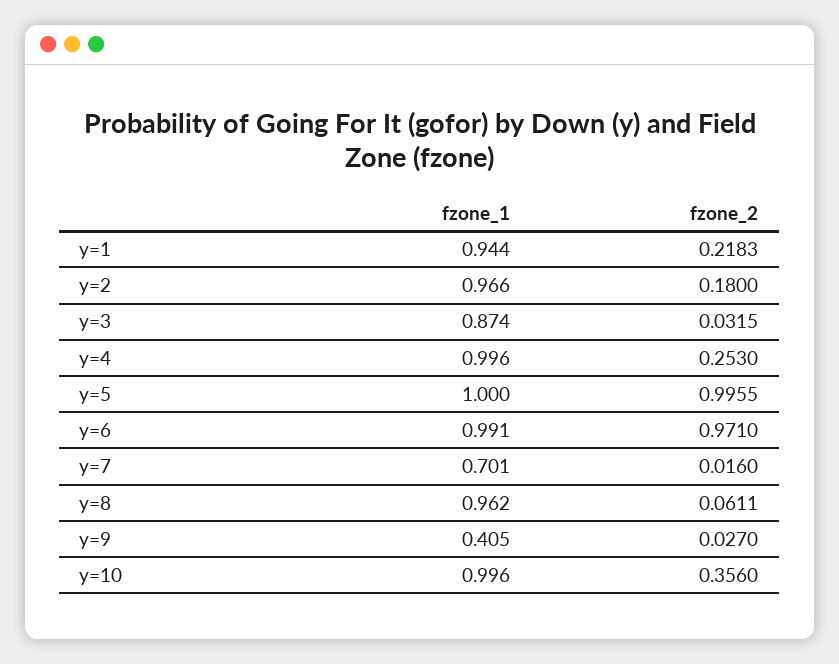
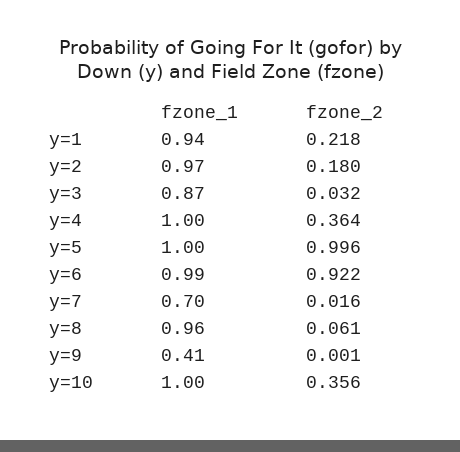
fzone_2, y=4: 0.253 -> 0.364
fzone_2, y=6: 0.971 -> 0.922
fzone_2, y=9: 0.027 -> 0.001

